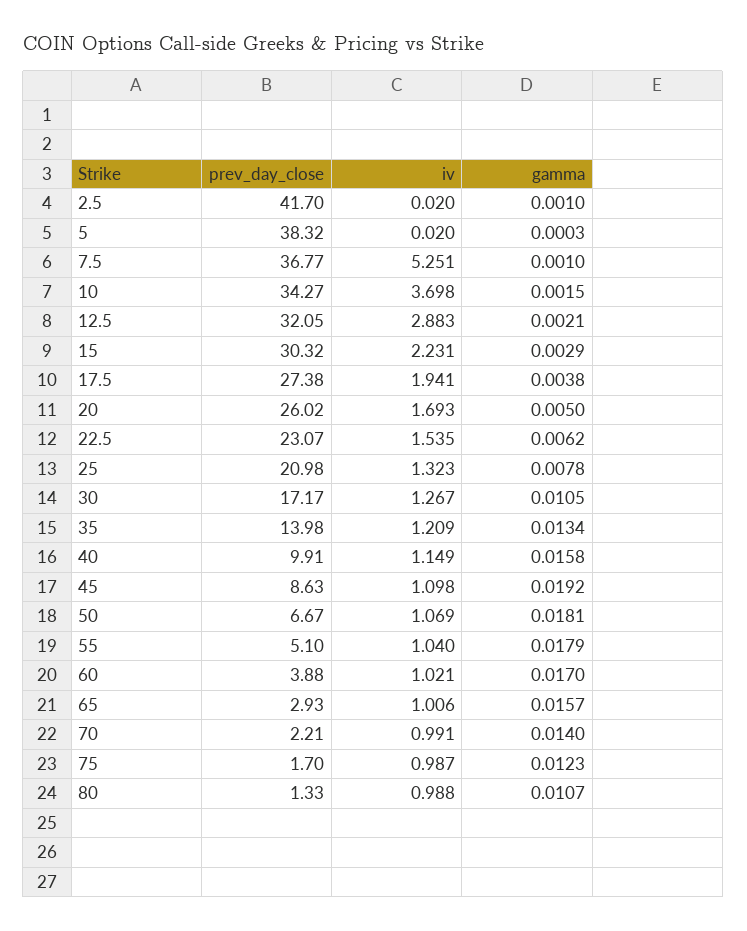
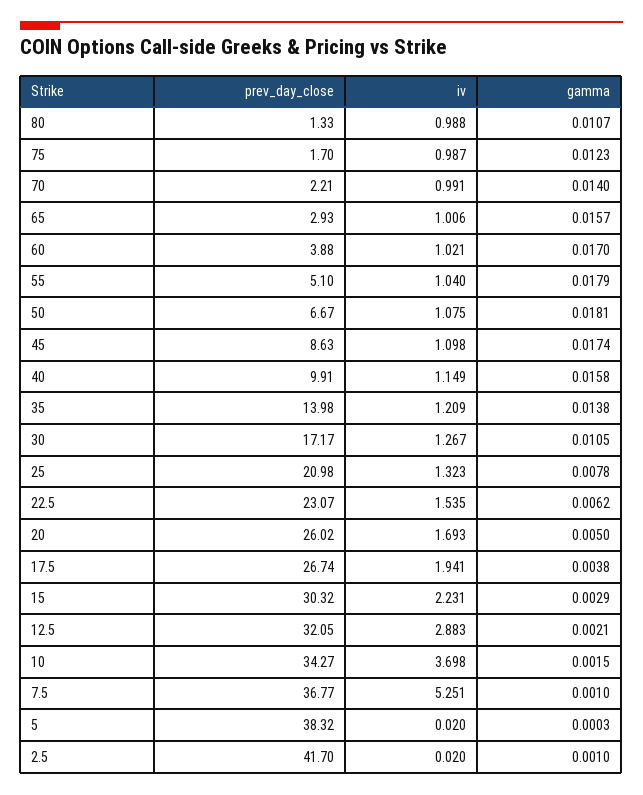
prev_day_close, 17.5: 27.38 -> 26.74
gamma, 35: 0.0134 -> 0.0138
gamma, 45: 0.0192 -> 0.0174
iv, 50: 1.069 -> 1.075

